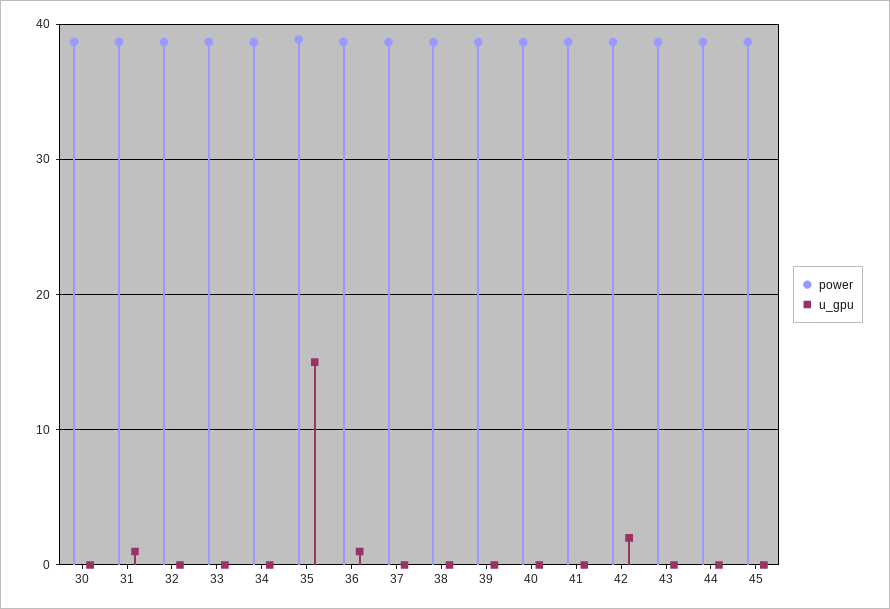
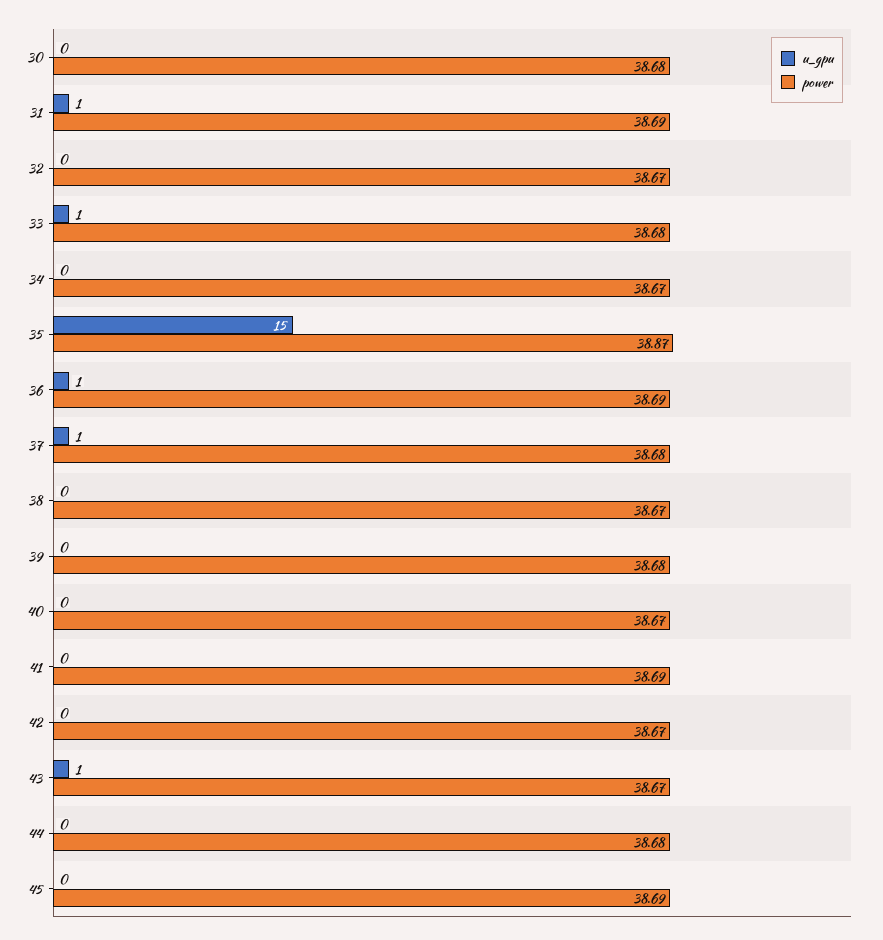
u_gpu, 33: 0 -> 1
u_gpu, 37: 0 -> 1
u_gpu, 42: 2 -> 0
u_gpu, 43: 0 -> 1

